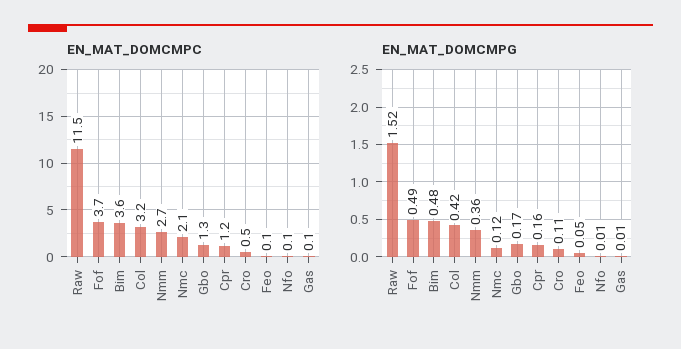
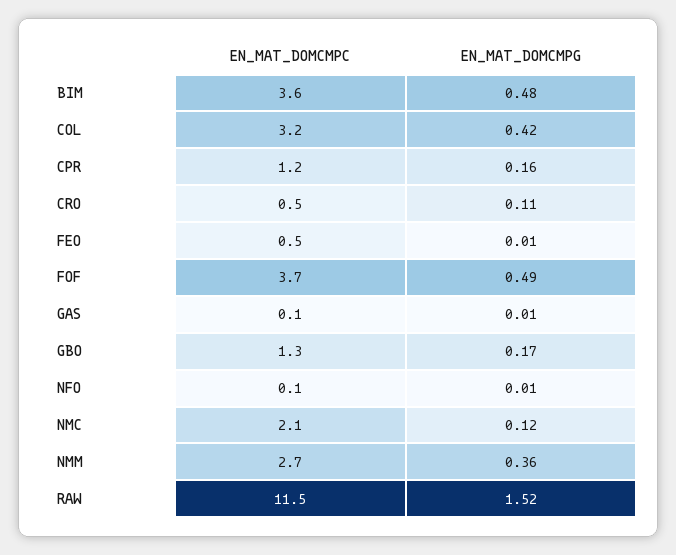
EN_MAT_DOMCMPC, Feo: 0.1 -> 0.5
EN_MAT_DOMCMPG, Feo: 0.05 -> 0.01

